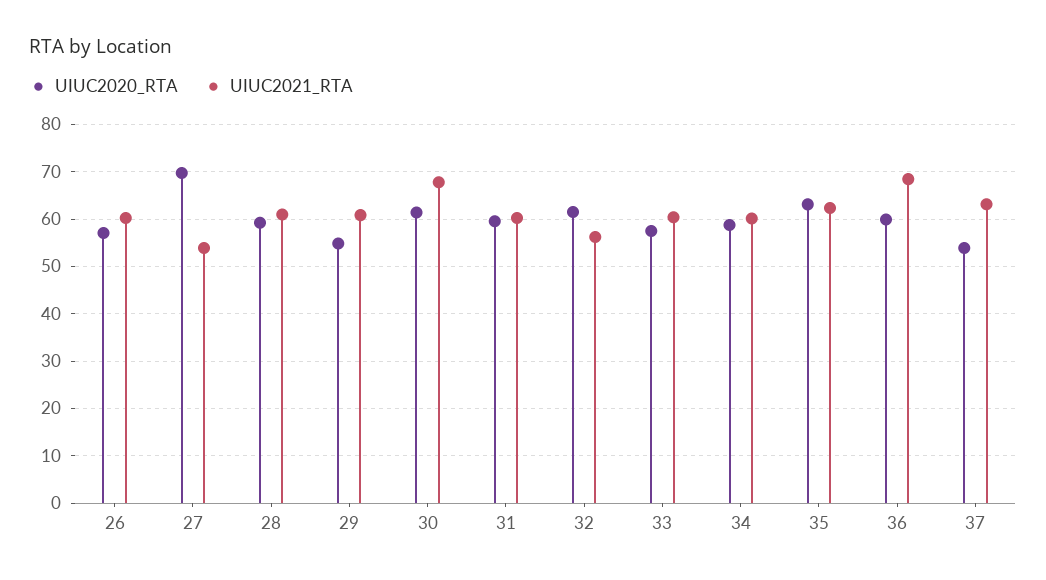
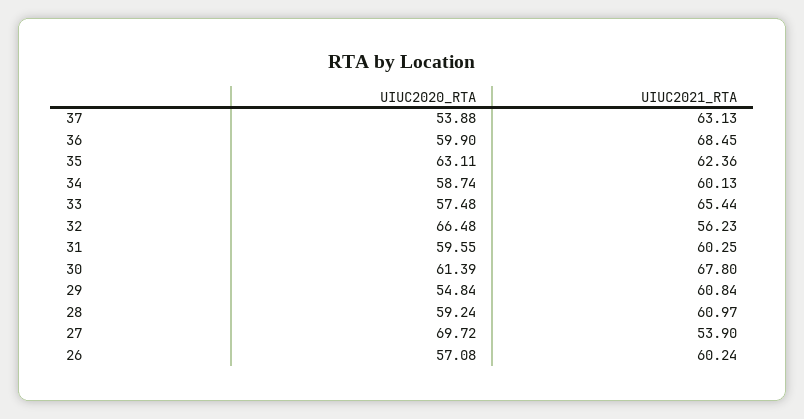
UIUC2020_RTA, 32: 62 -> 66.48
UIUC2021_RTA, 33: 60 -> 65.44

